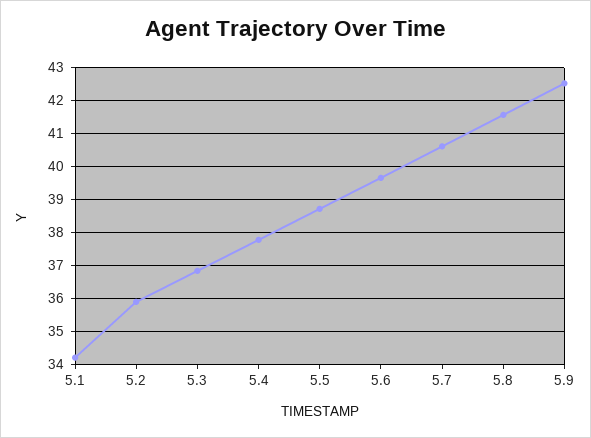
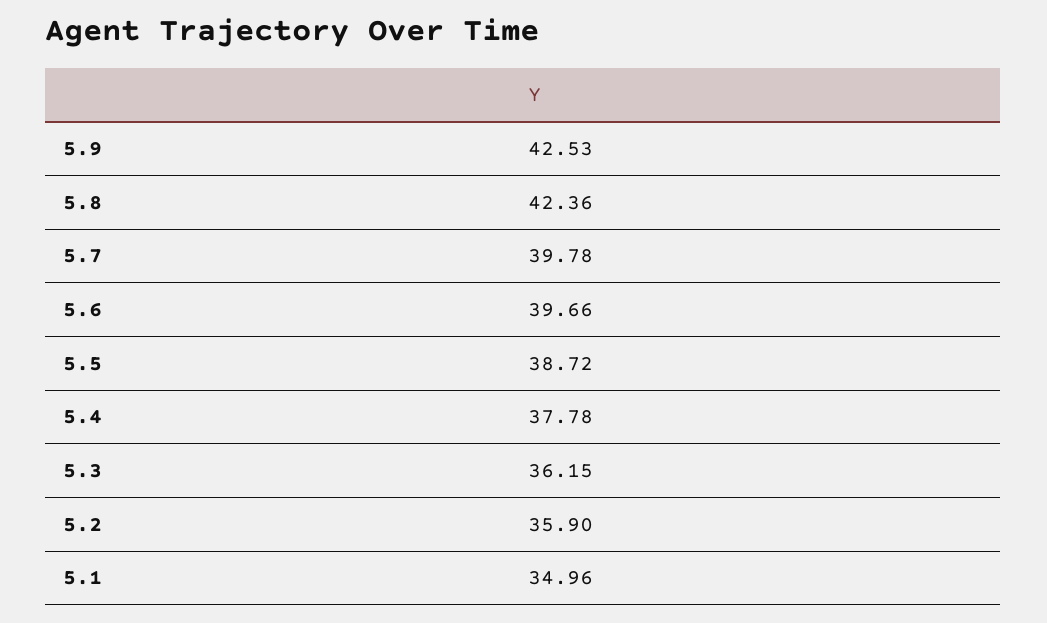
5.1: 34.2 -> 34.96
5.3: 36.8 -> 36.15
5.7: 40.6 -> 39.78
5.8: 41.6 -> 42.36

